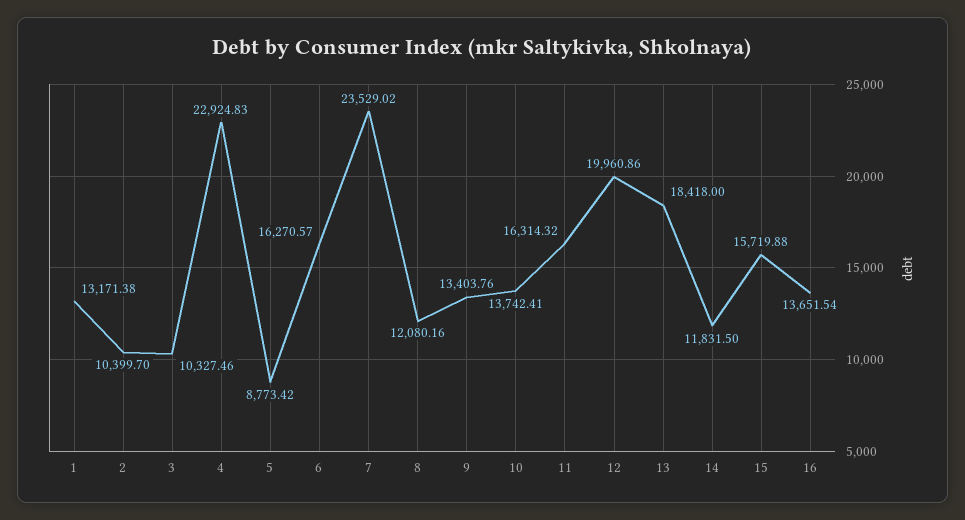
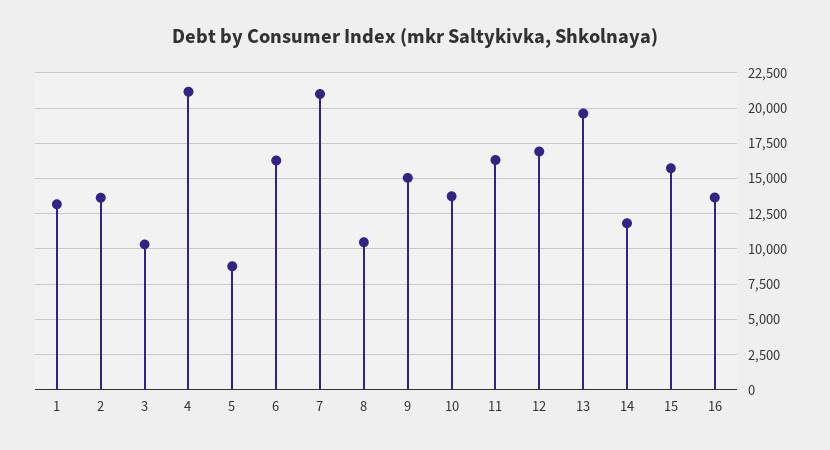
2: 10399.7 -> 13500
4: 22924.83 -> 21000
7: 23529.02 -> 21000
8: 12080.16 -> 10500
9: 13403.76 -> 15000
12: 19960.86 -> 17000
13: 18418 -> 19500

